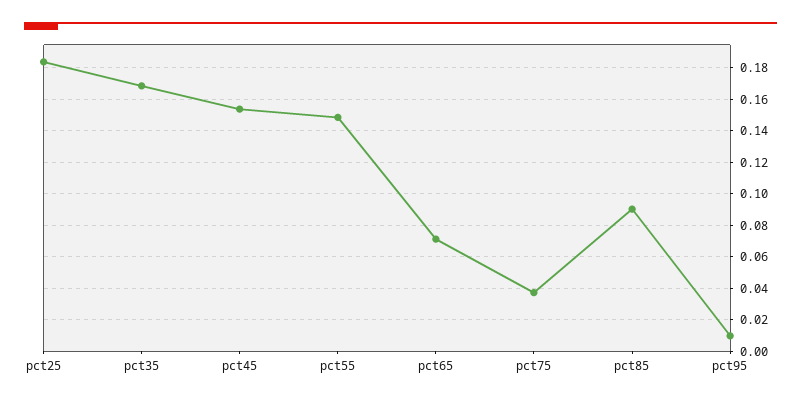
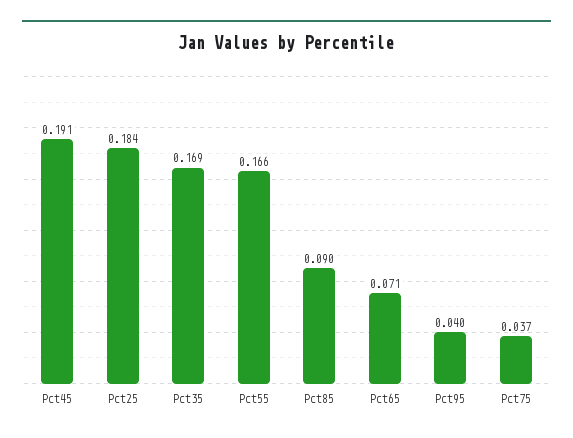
pct45: 0.155 -> 0.191
pct55: 0.15 -> 0.166
pct95: 0.01 -> 0.04

